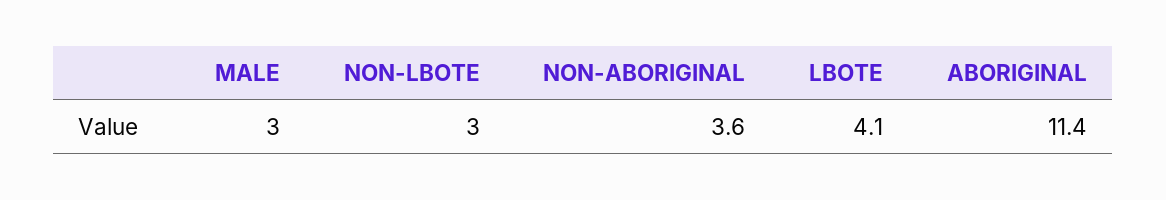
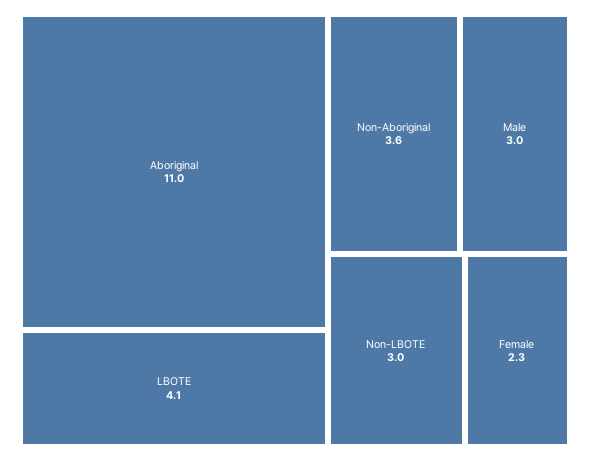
ABORIGINAL: 11.4 -> 11
Female: none -> 2.3

